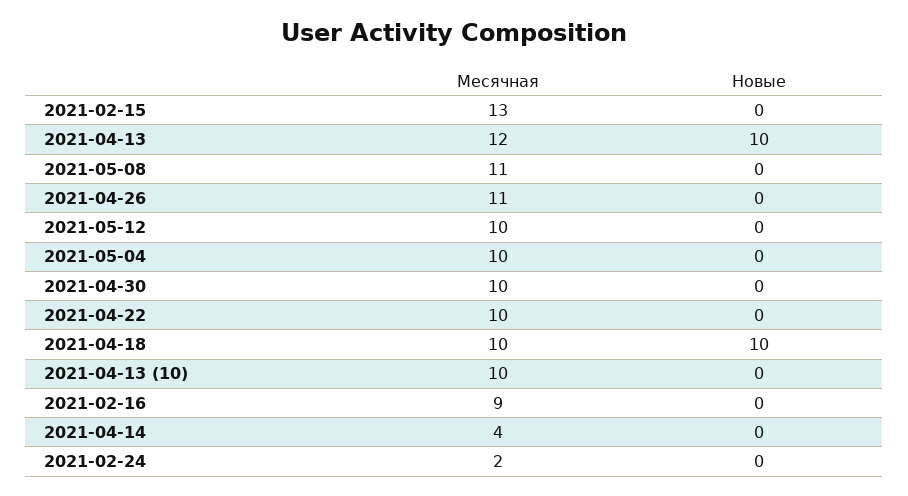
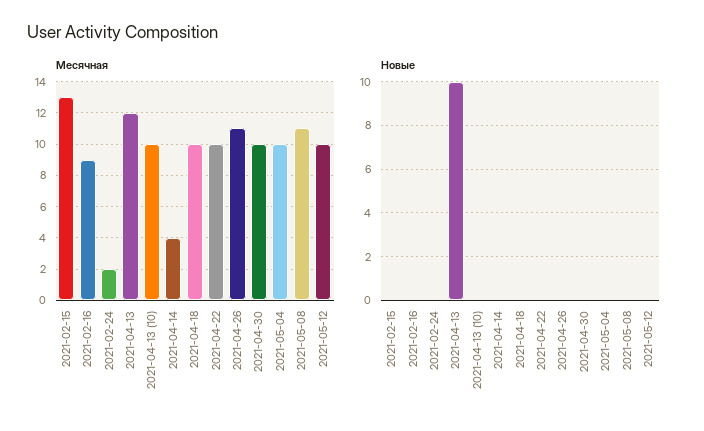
Новые, 2021-04-18: 10 -> 0

